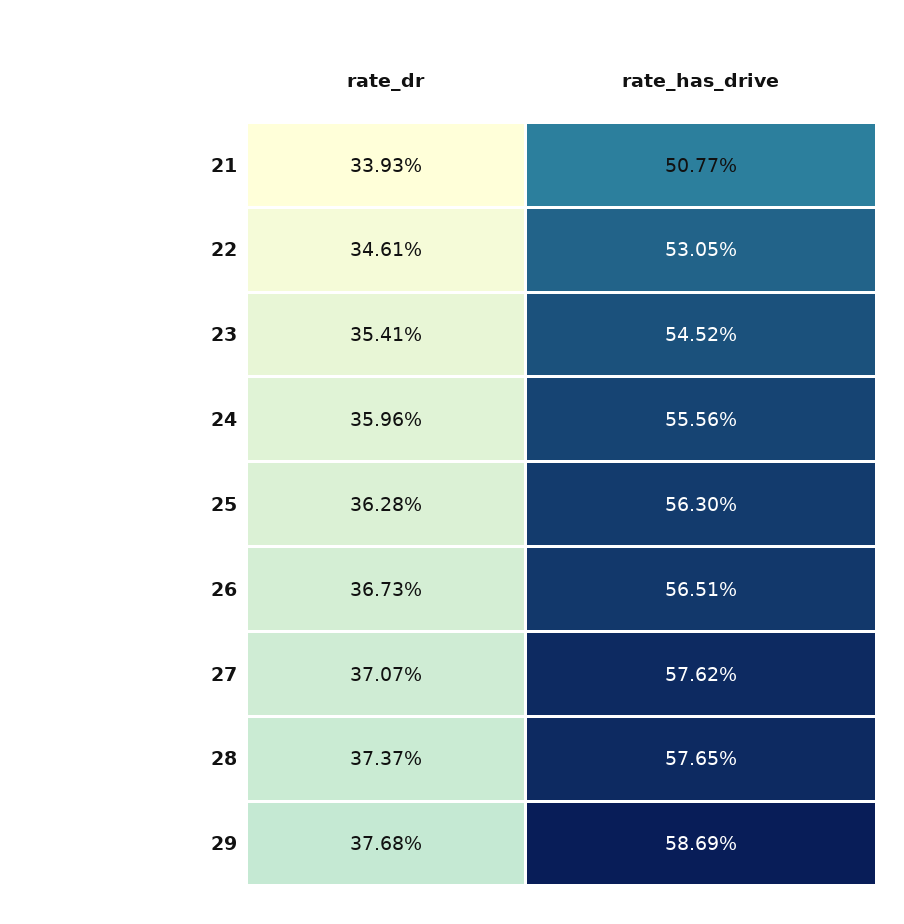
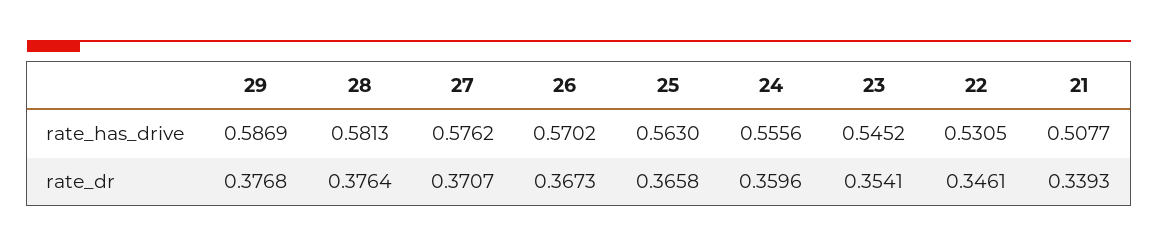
rate_dr, 25: 0.3628 -> 0.3658
rate_has_drive, 26: 0.5651 -> 0.5702
rate_dr, 28: 0.3737 -> 0.3764
rate_has_drive, 28: 0.5765 -> 0.5813

